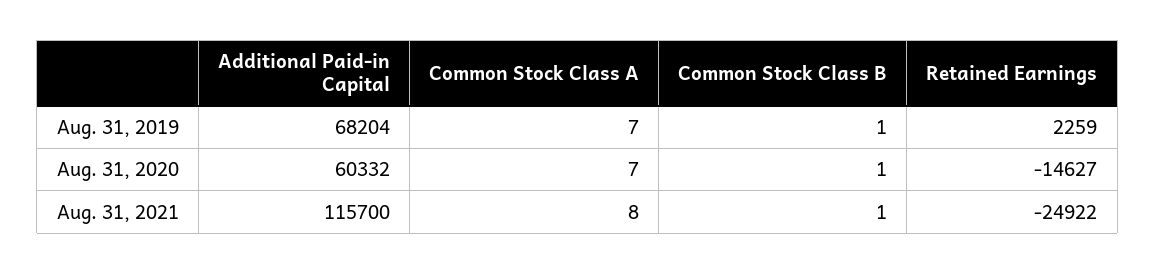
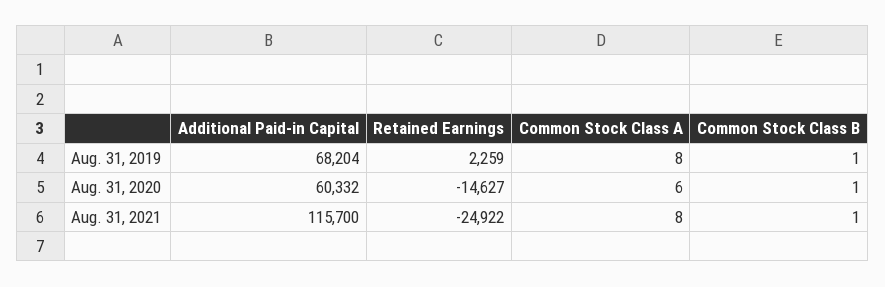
Common Stock Class A, Aug. 31, 2019: 7 -> 8
Common Stock Class A, Aug. 31, 2020: 7 -> 6

